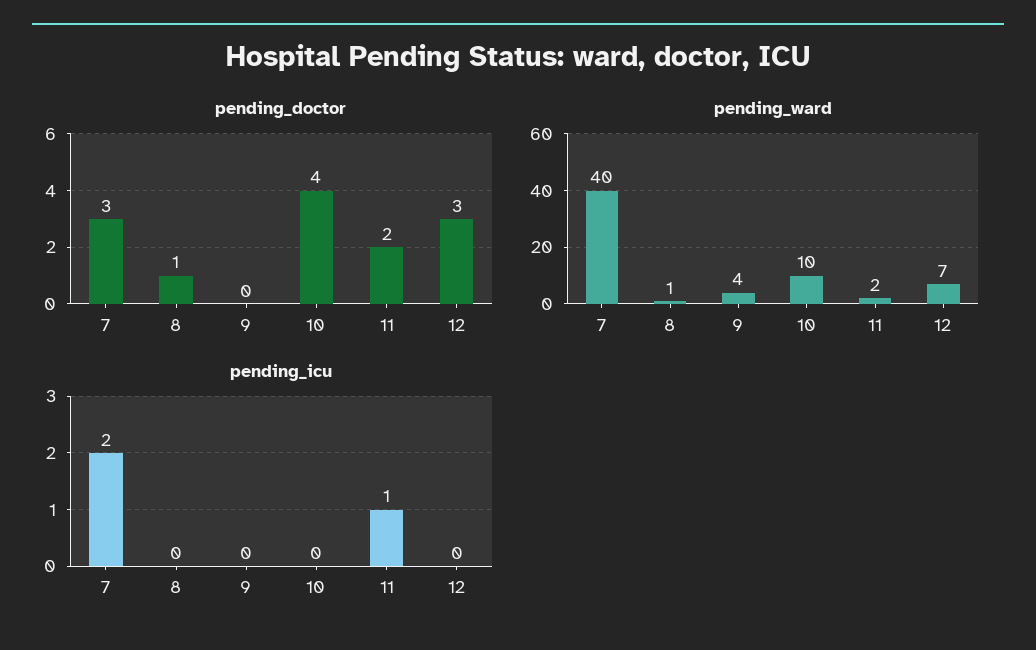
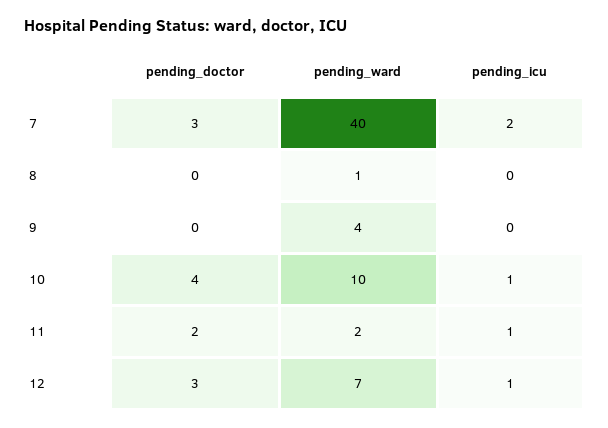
pending_doctor, 8: 1 -> 0
pending_icu, 10: 0 -> 1
pending_icu, 12: 0 -> 1

